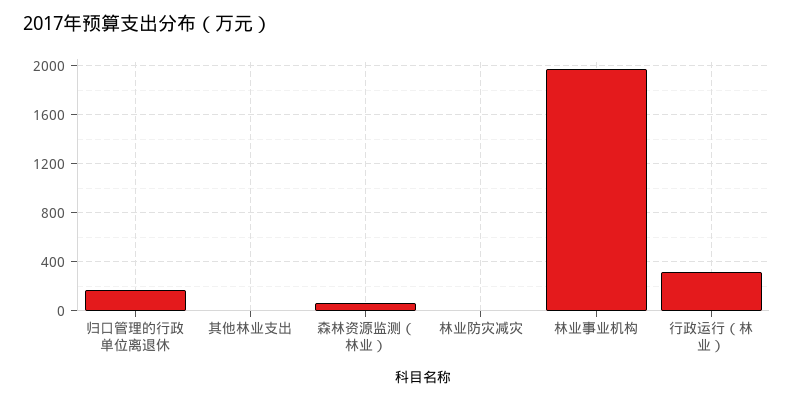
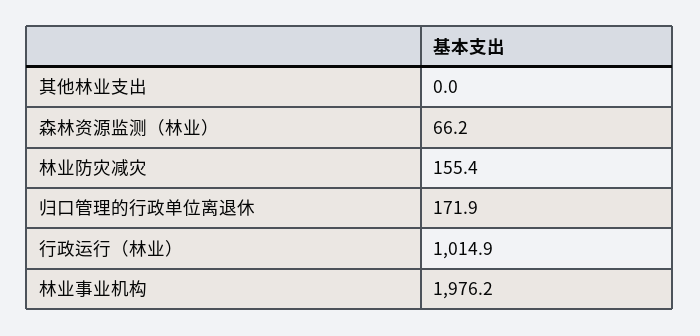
林业防灾减灾: 0 -> 155.4
行政运行（林业）: 300 -> 1014.9

